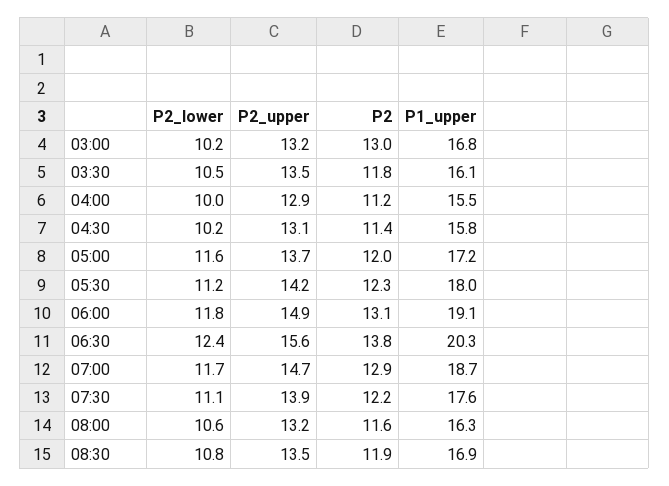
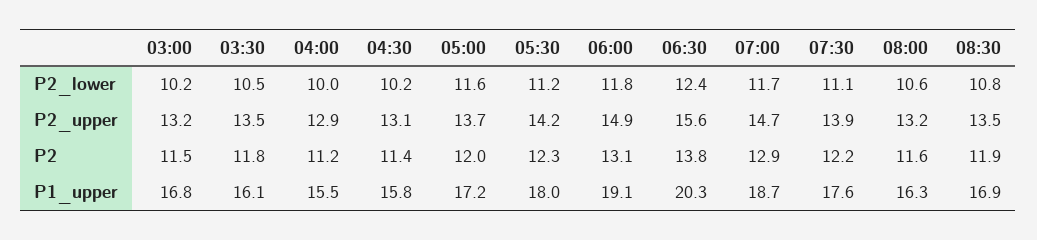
P2, 03:00: 13 -> 11.5

